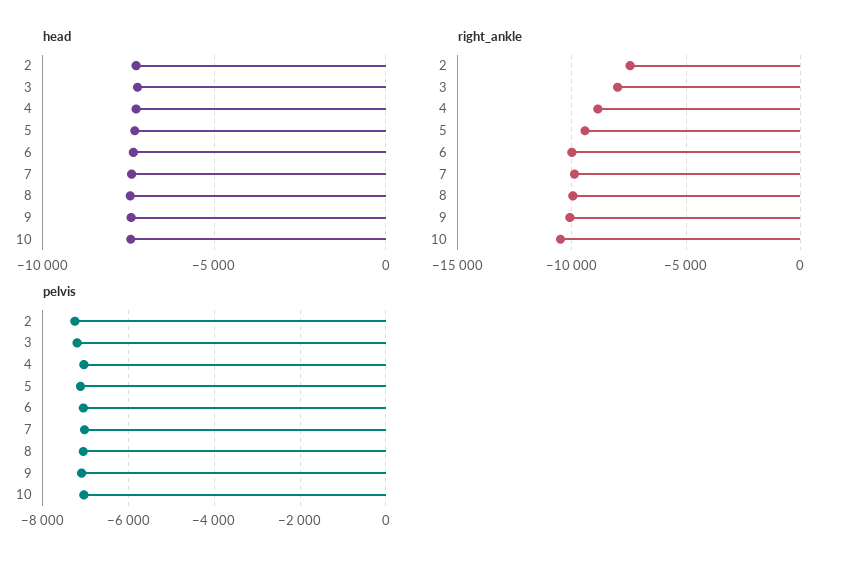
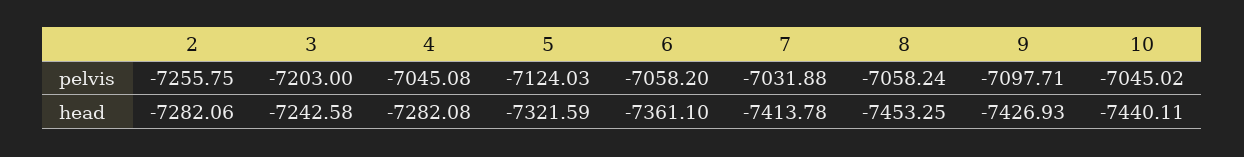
right_ankle, 2: -7500 -> none
right_ankle, 3: -8000 -> none
right_ankle, 4: -9000 -> none
right_ankle, 5: -9500 -> none
right_ankle, 6: -10000 -> none
right_ankle, 7: -10000 -> none
right_ankle, 8: -10000 -> none
right_ankle, 9: -10000 -> none
right_ankle, 10: -10500 -> none

